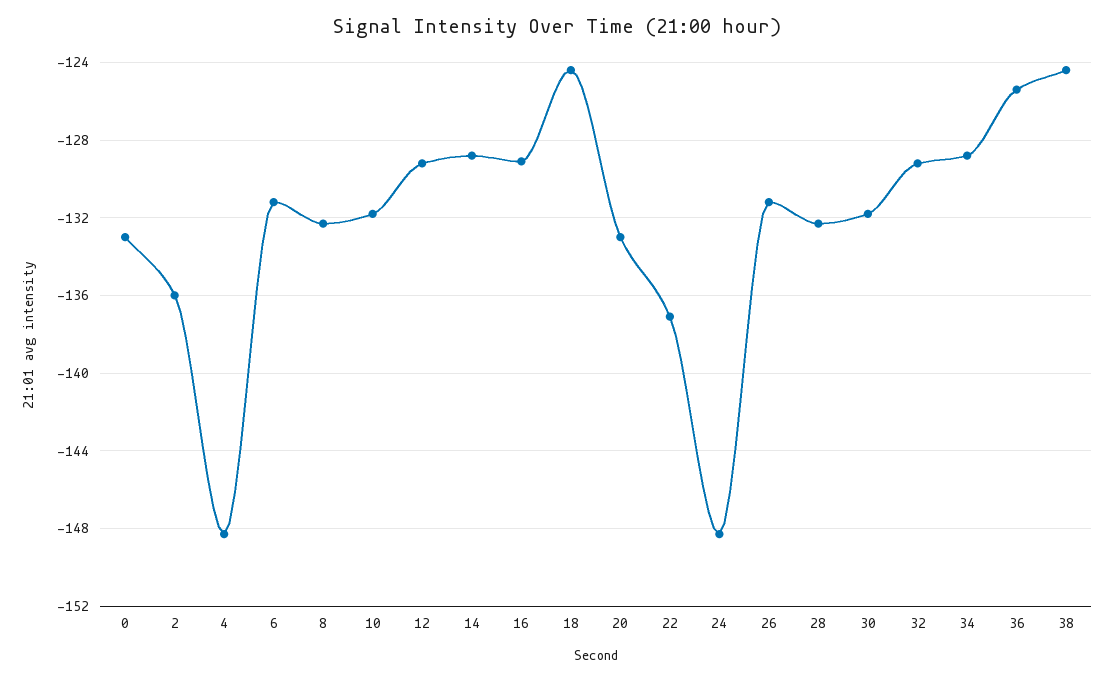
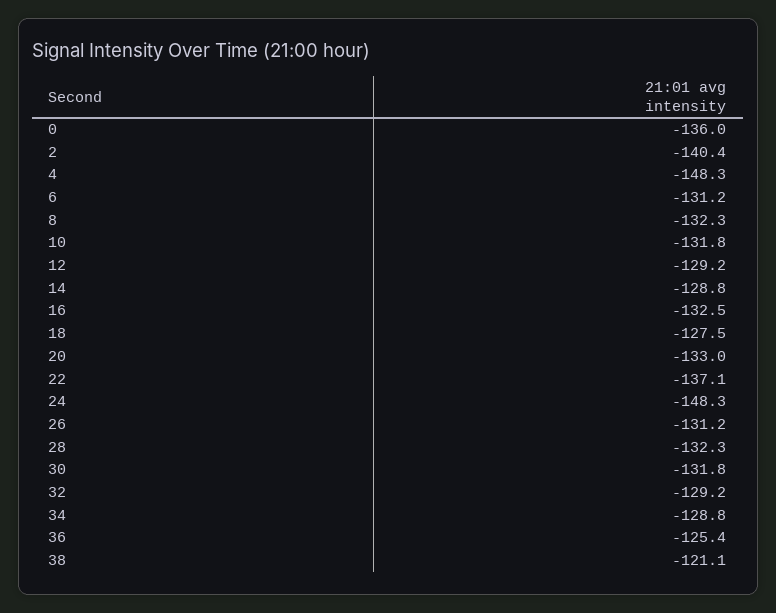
0: -133 -> -136
2: -136 -> -140.4
16: -129 -> -132.5
18: -124.5 -> -127.5
38: -124.5 -> -121.1

